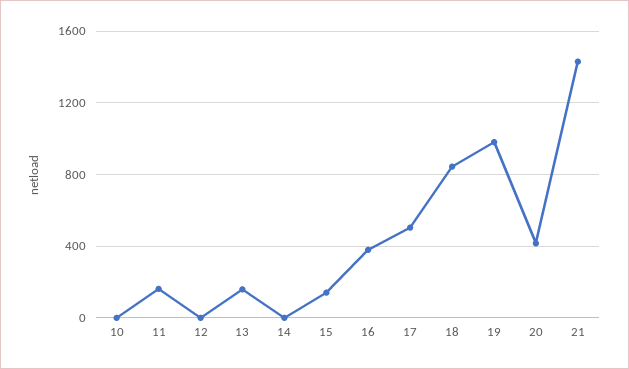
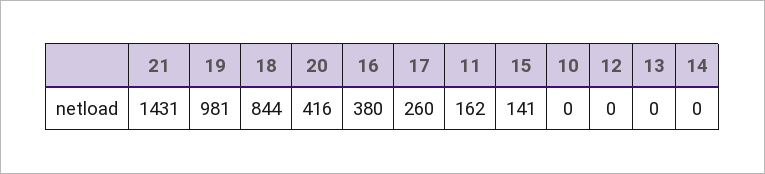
13: 150 -> 0
17: 500 -> 260

